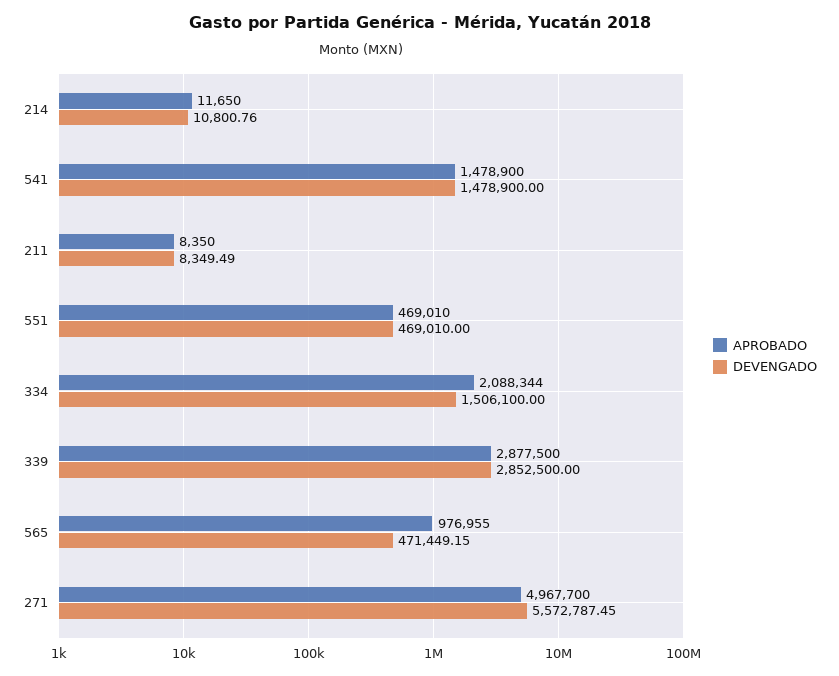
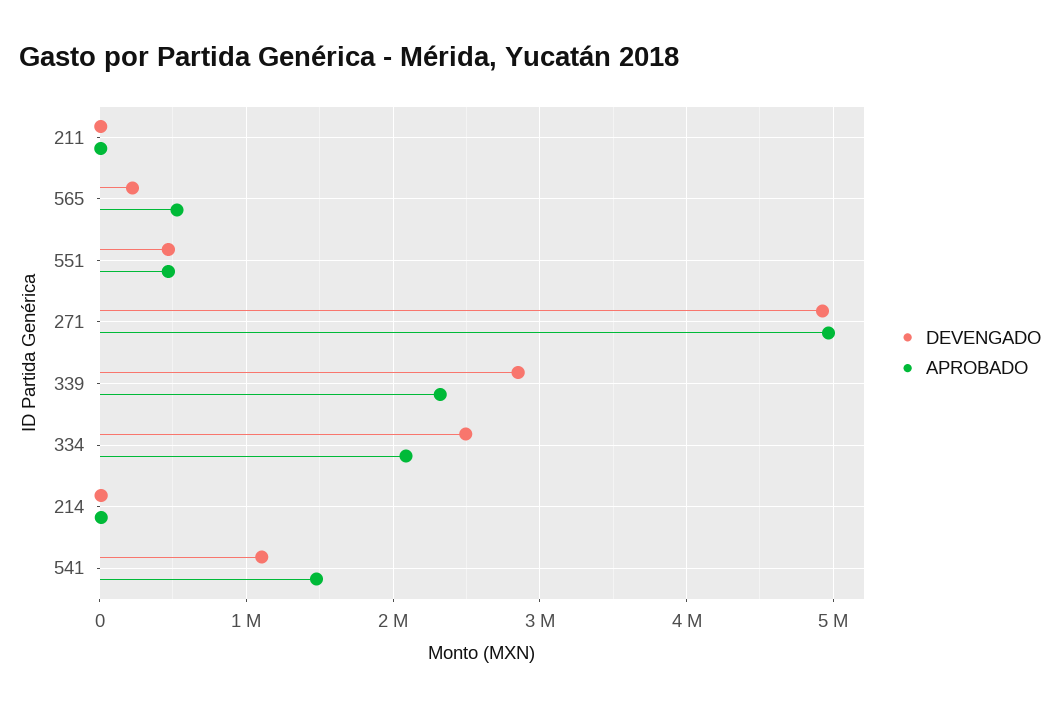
DEVENGADO, 541: 1478900 -> 1100000
DEVENGADO, 334: 1506100 -> 2500000
APROBADO, 339: 2877500 -> 2300000
APROBADO, 565: 976955 -> 500000
DEVENGADO, 565: 471449.15 -> 200000
DEVENGADO, 271: 5572787.45 -> 4900000

